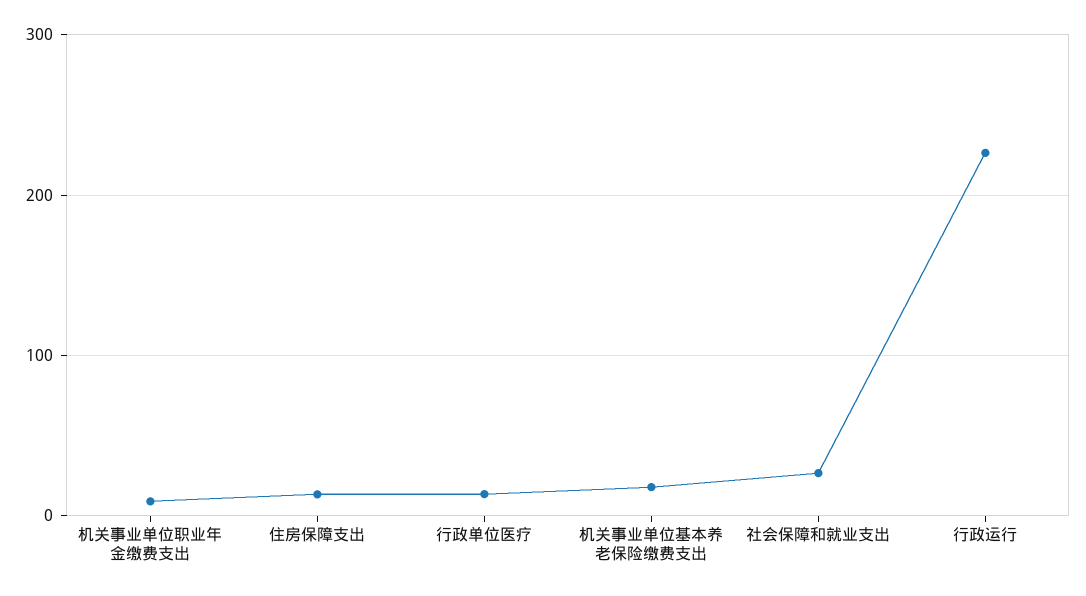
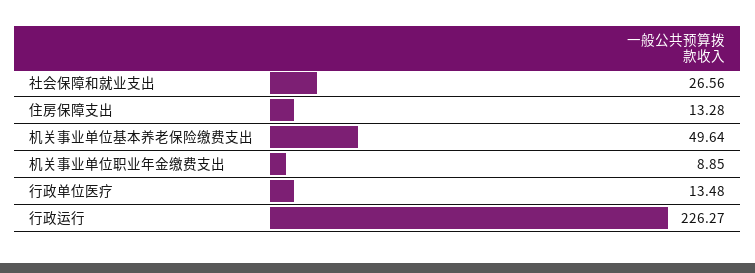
机关事业单位基本养老保险缴费支出: 20 -> 49.64

